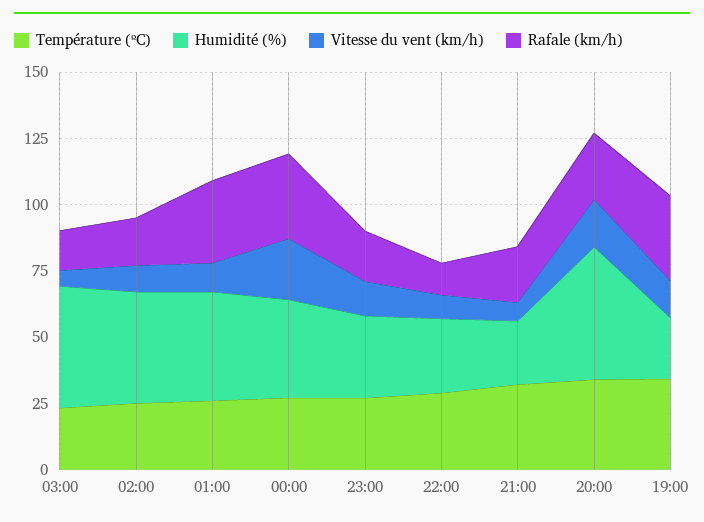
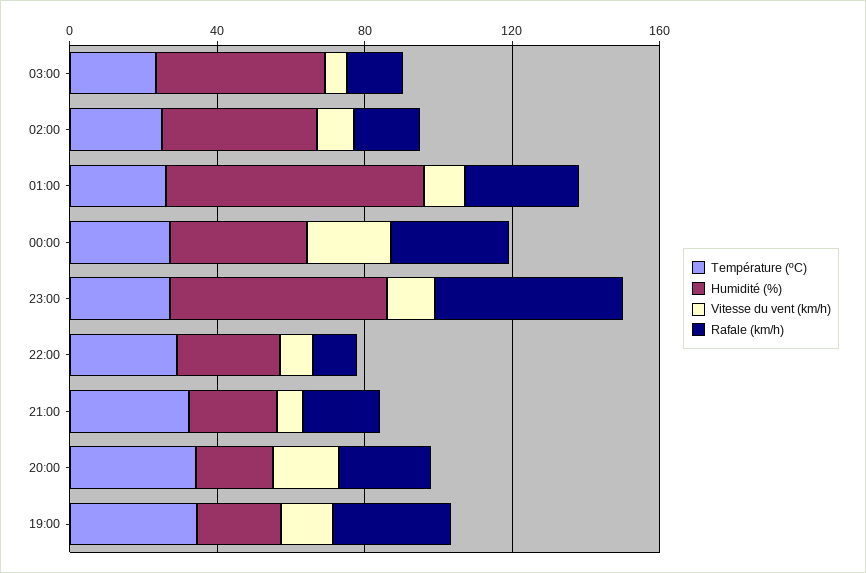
Humidité (%), 01:00: 40 -> 70
Humidité (%), 23:00: 30 -> 60
Rafale (km/h), 23:00: 20 -> 50
Humidité (%), 20:00: 50 -> 20

